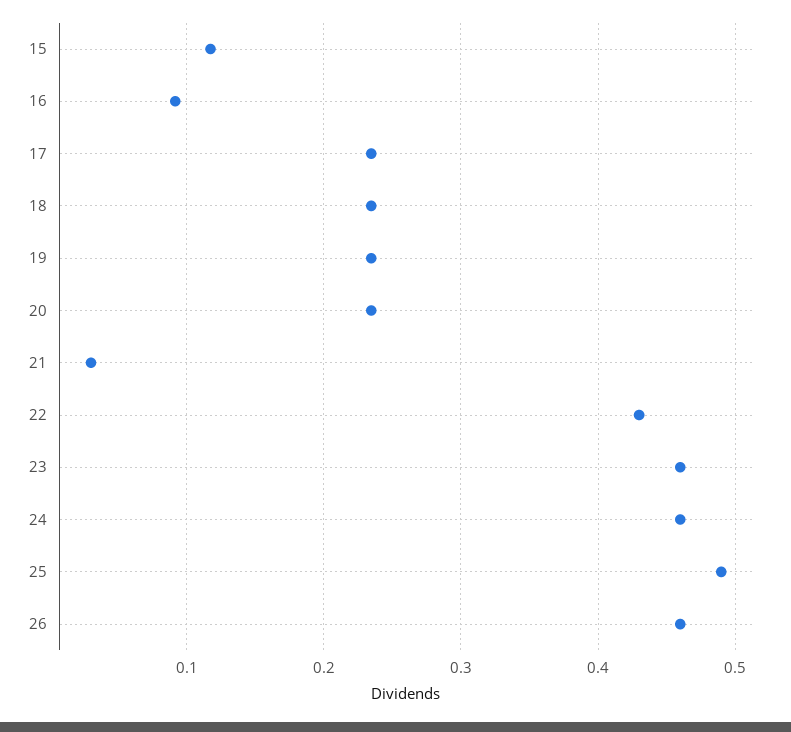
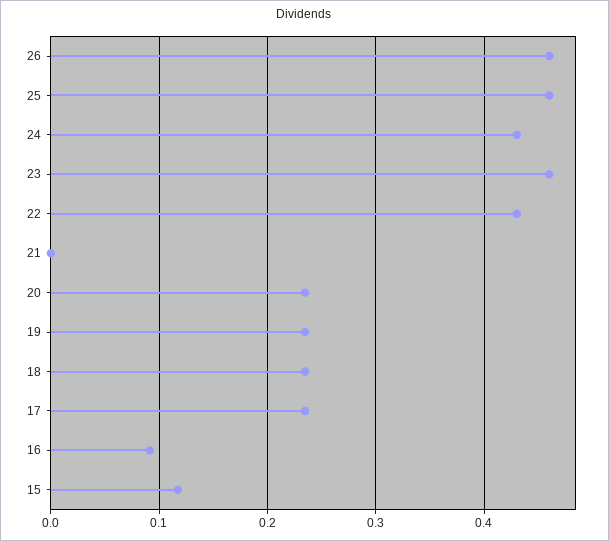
21: 0.03 -> 0
24: 0.46 -> 0.43
25: 0.49 -> 0.46

